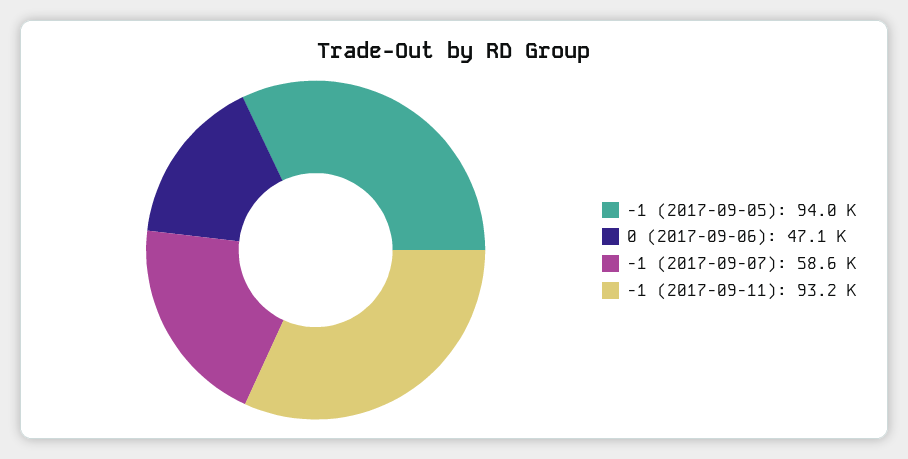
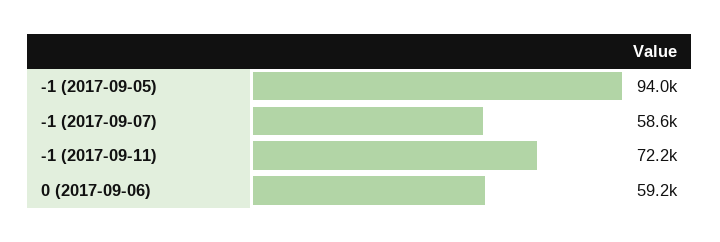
0 (2017-09-06): 47100 -> 59200
-1 (2017-09-11): 93200 -> 72200

